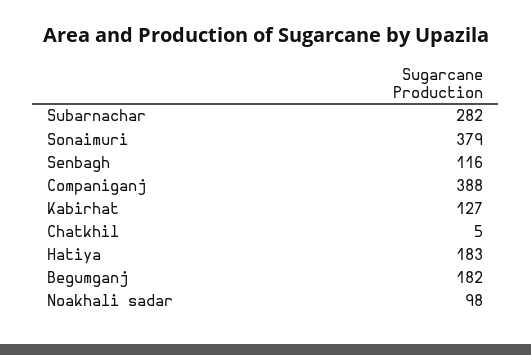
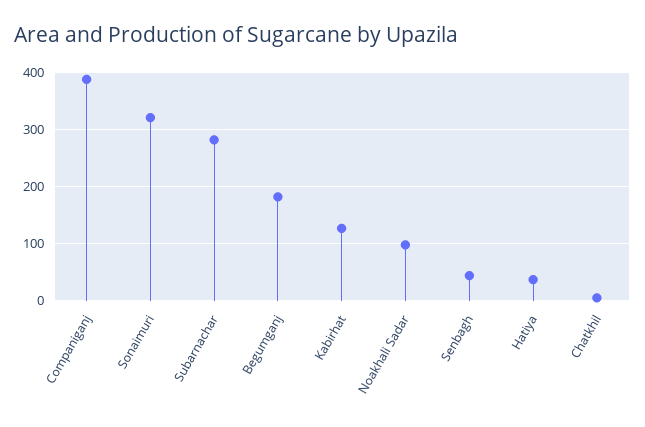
Sonaimuri: 379 -> 320
Senbagh: 116 -> 40
Hatiya: 183 -> 40

